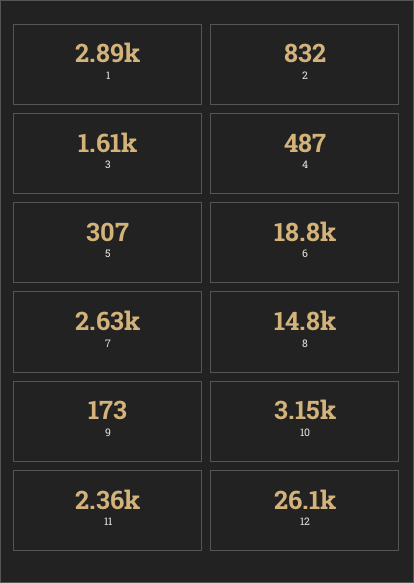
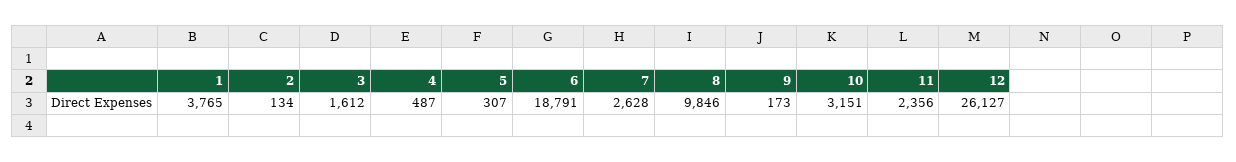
1: 2890 -> 3765
2: 832 -> 134
8: 14800 -> 9846

